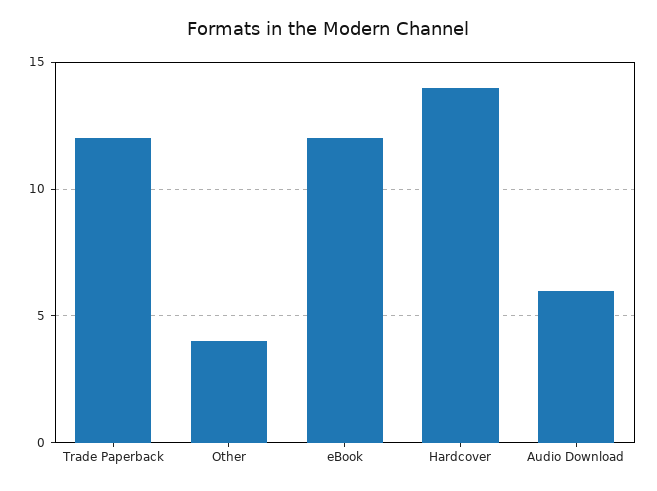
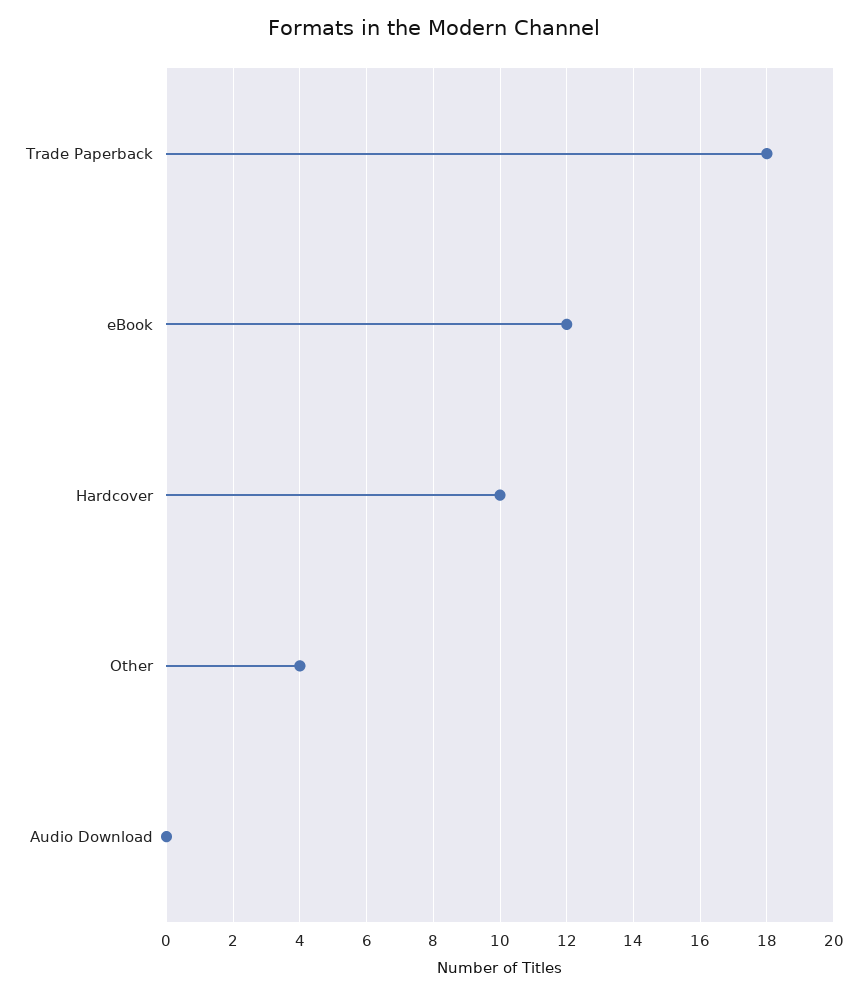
Trade Paperback: 12 -> 18
Hardcover: 14 -> 10
Audio Download: 6 -> 0

